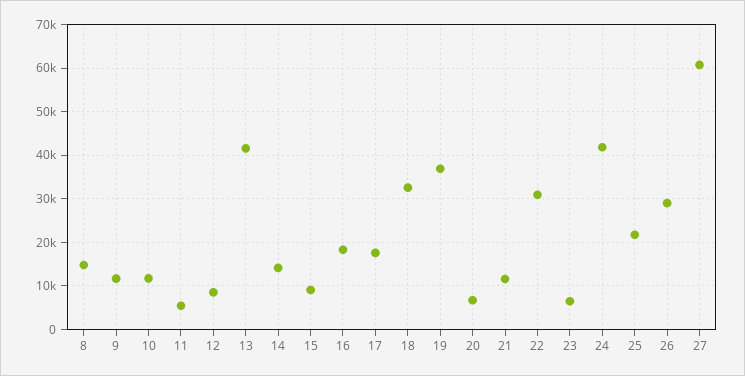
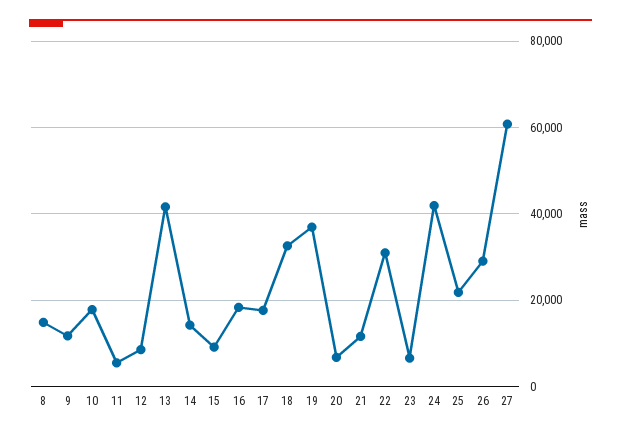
10: 12000 -> 18000

